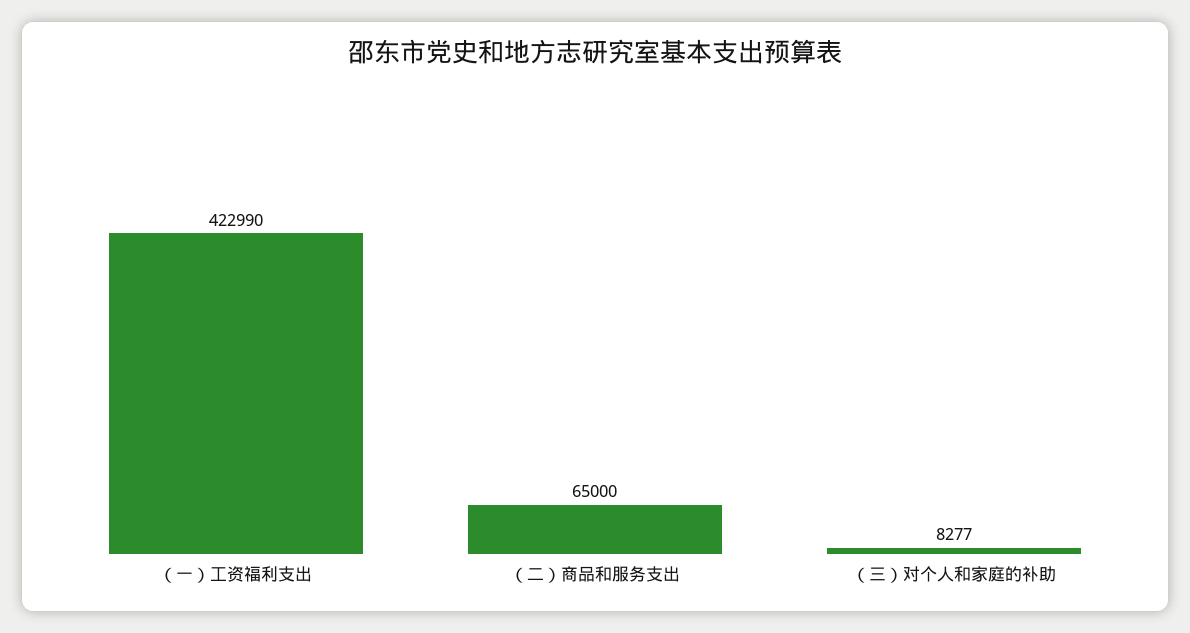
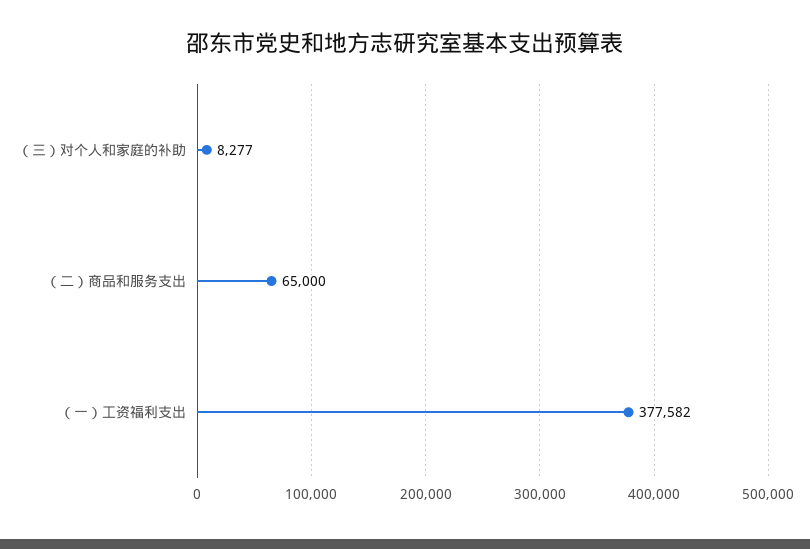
（一）工资福利支出: 422990 -> 377582

